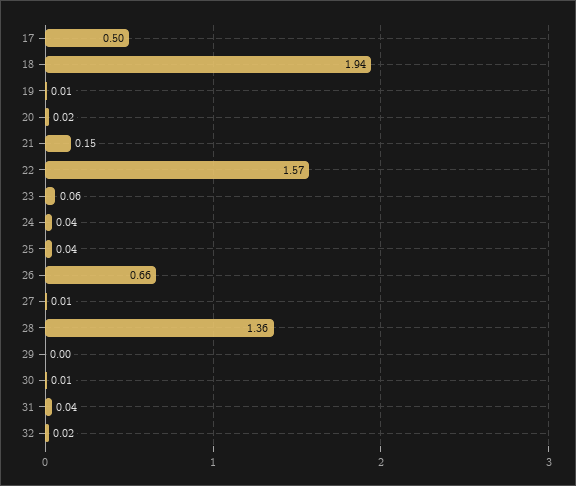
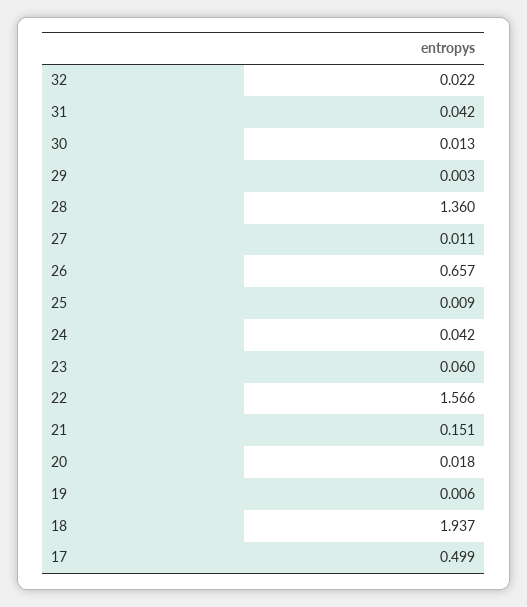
25: 0.04 -> 0.009

